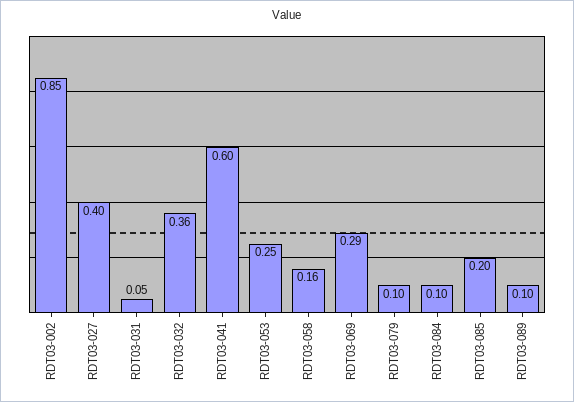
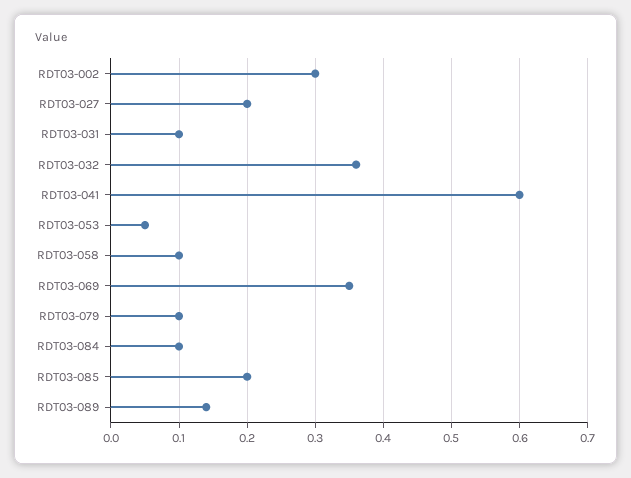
RDT03-002: 0.85 -> 0.3
RDT03-027: 0.4 -> 0.2
RDT03-031: 0.05 -> 0.1
RDT03-053: 0.25 -> 0.05
RDT03-058: 0.16 -> 0.1
RDT03-069: 0.29 -> 0.35
RDT03-089: 0.1 -> 0.14

